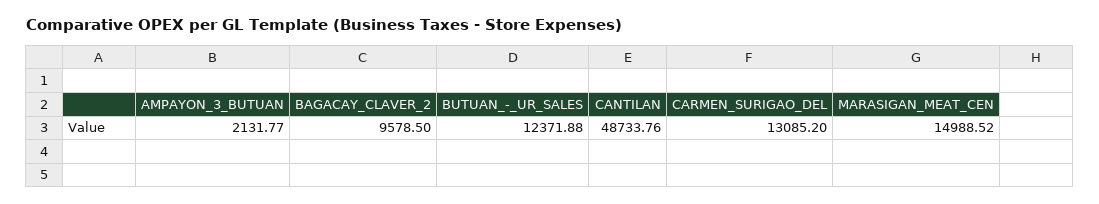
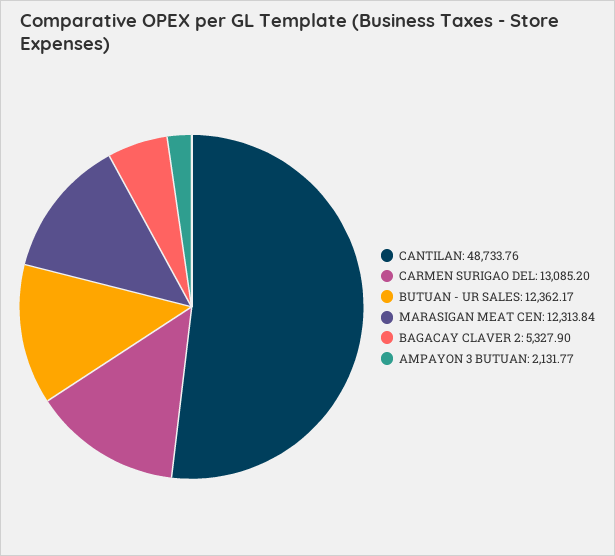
BAGACAY_CLAVER_2: 9578.5 -> 5327.9
BUTUAN_-_UR_SALES: 12371.88 -> 12362.17
MARASIGAN_MEAT_CEN: 14988.52 -> 12313.84

